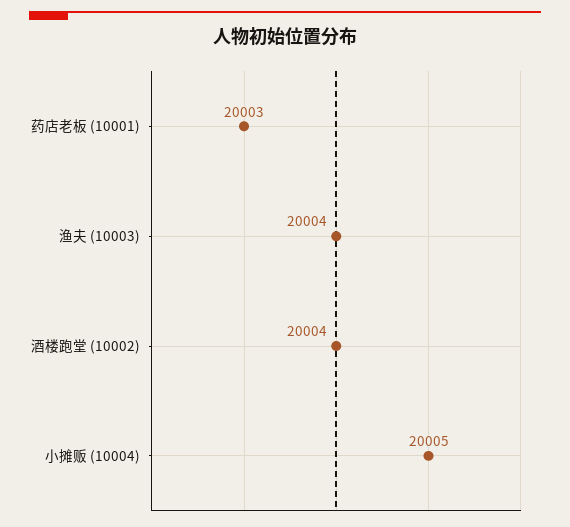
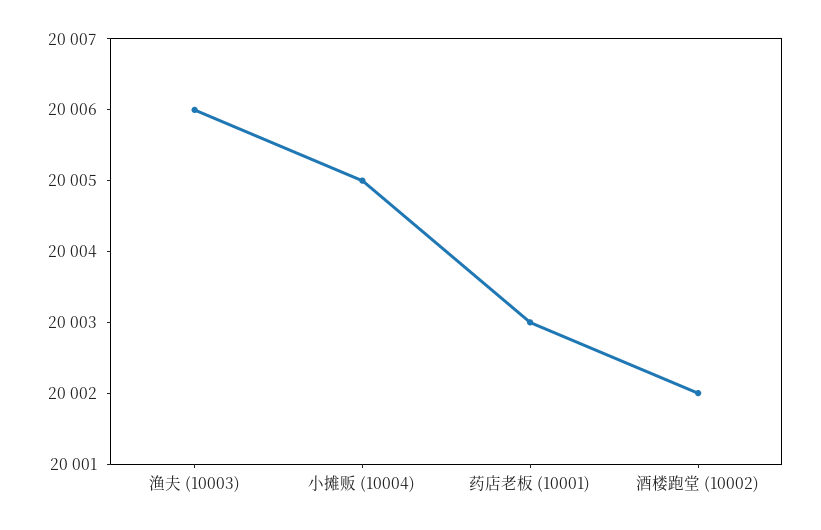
渔夫 (10003): 20004 -> 20006
酒楼跑堂 (10002): 20004 -> 20002

